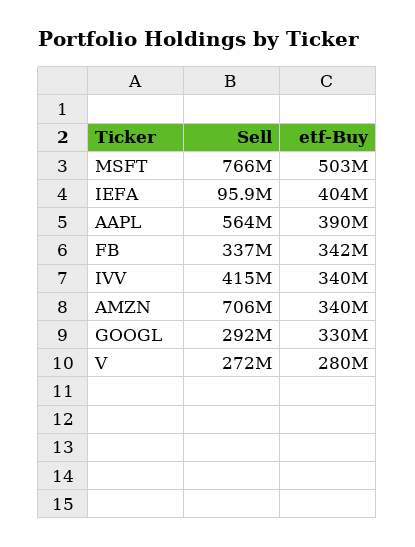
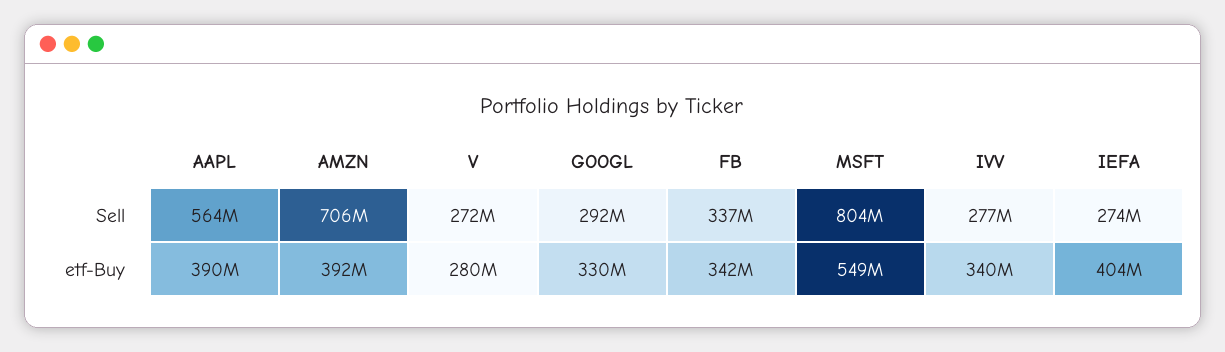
Sell, MSFT: 766000000 -> 804000000
etf-Buy, MSFT: 503000000 -> 549000000
Sell, IEFA: 95900000 -> 274000000
Sell, IVV: 415000000 -> 277000000
etf-Buy, AMZN: 340000000 -> 392000000

